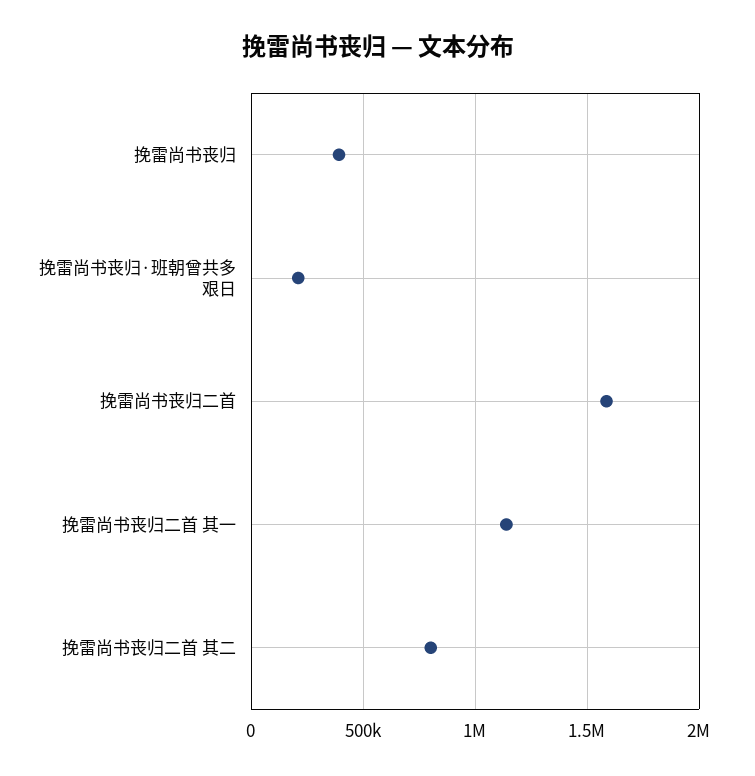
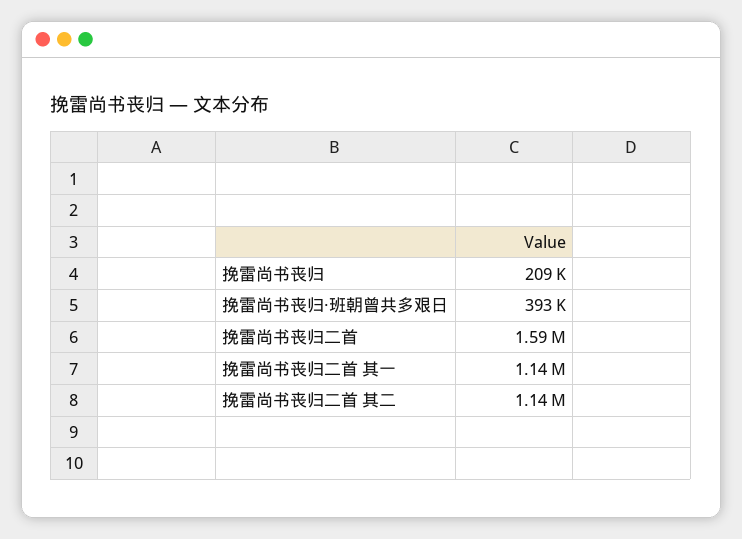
挽雷尚书丧归: 400000 -> 209000
挽雷尚书丧归·班朝曾共多艰日: 200000 -> 393000
挽雷尚书丧归二首 其二: 800000 -> 1140000

